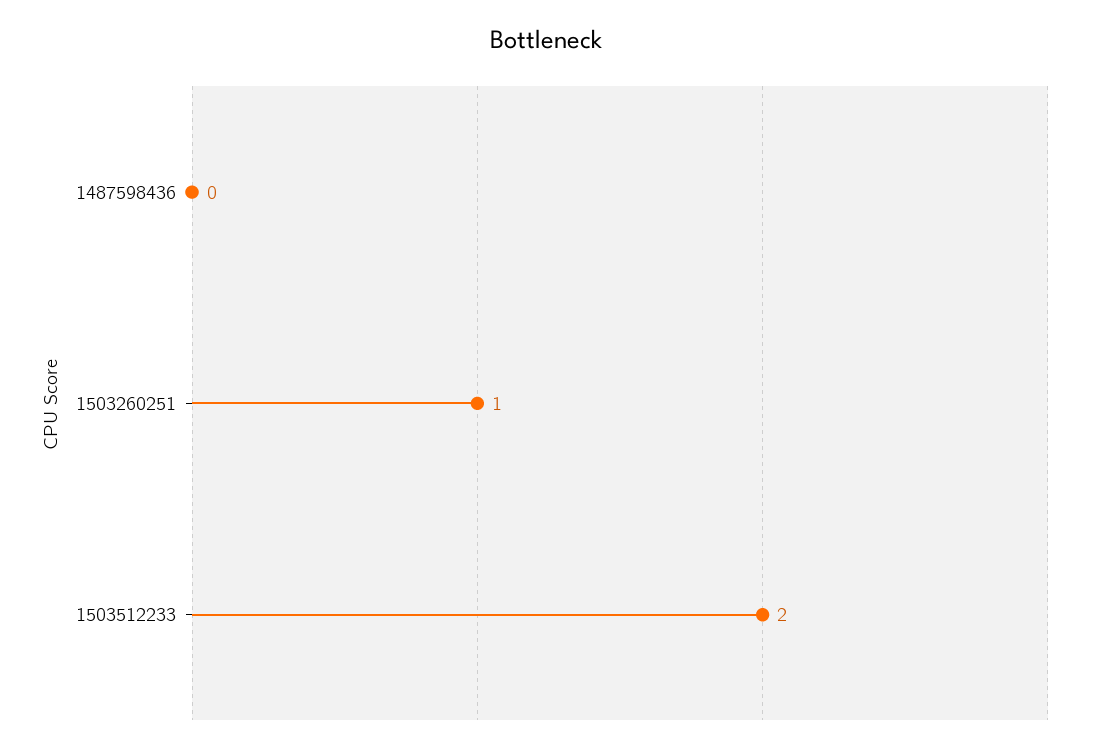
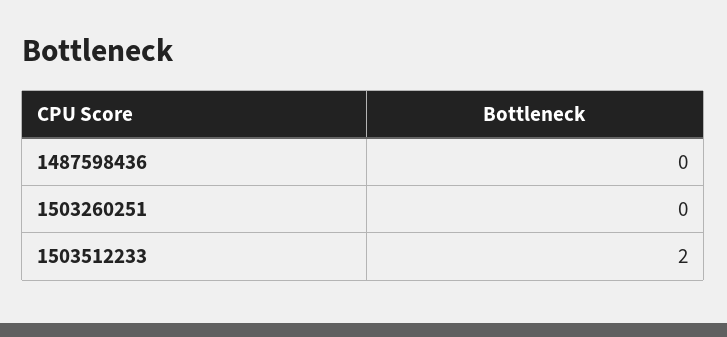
1503260251: 1 -> 0

